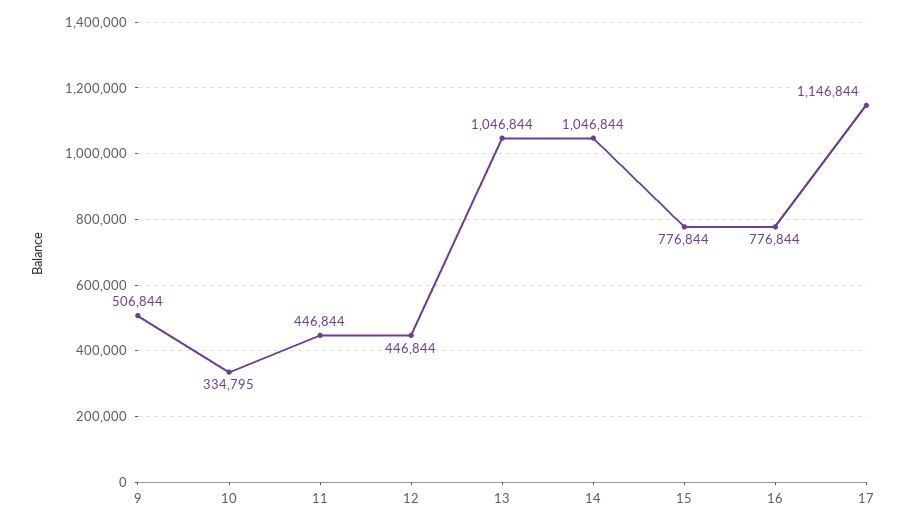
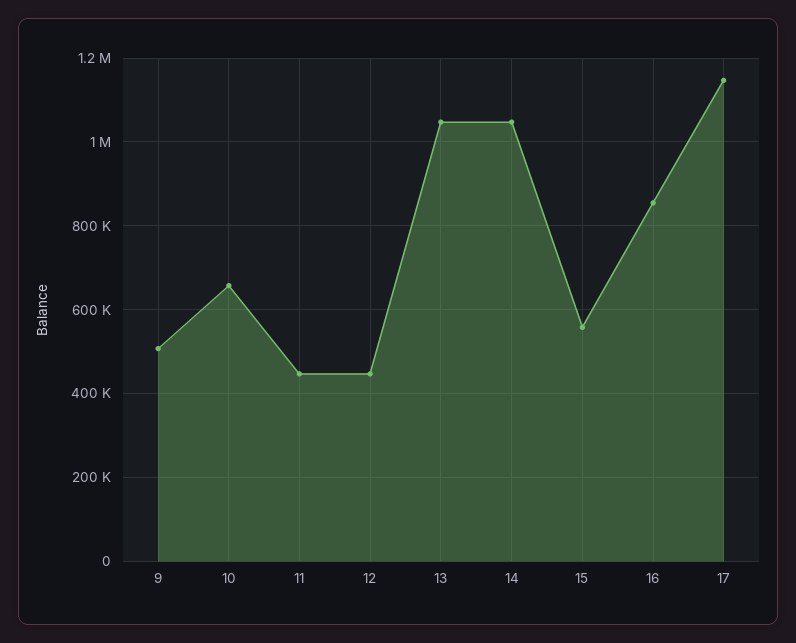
10: 334795 -> 660000
15: 776844 -> 560000
16: 776844 -> 860000

